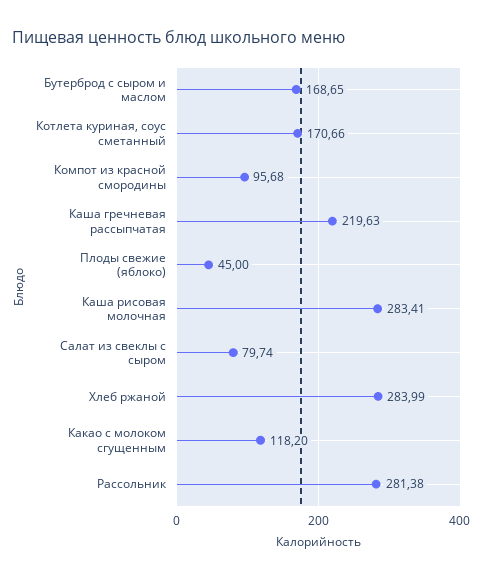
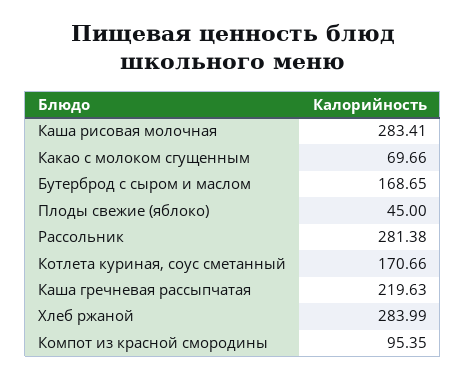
Компот из красной смородины: 95.68 -> 95.35
Салат из свеклы с сыром: 79.74 -> none
Какао с молоком сгущенным: 118.2 -> 69.66

